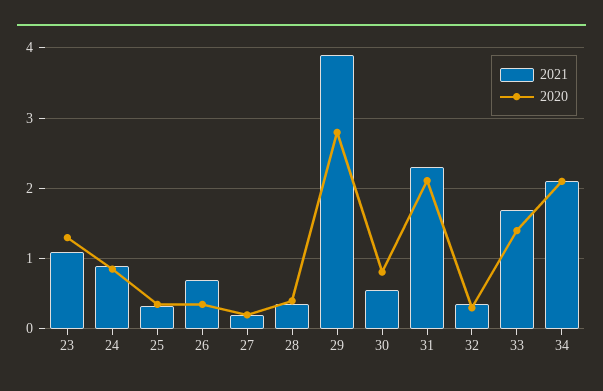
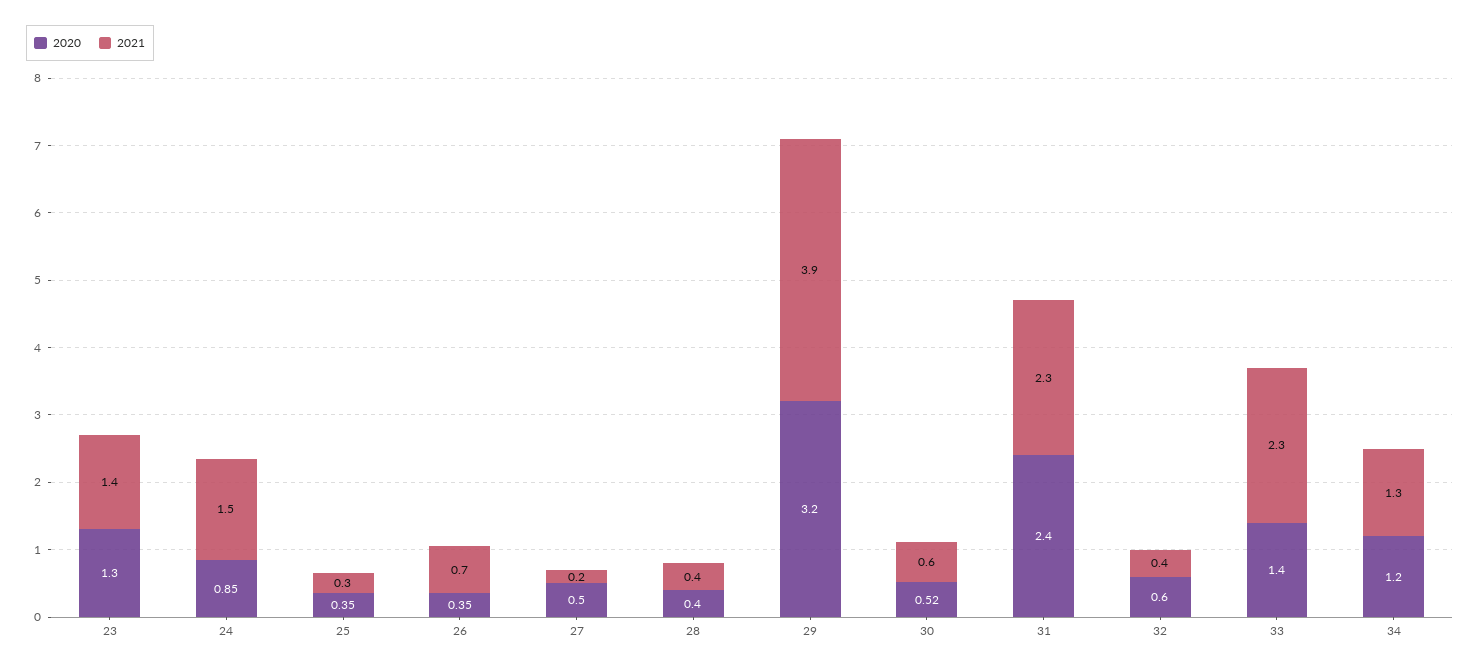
2021, 23: 1.1 -> 1.4
2021, 24: 0.9 -> 1.5
2020, 27: 0.2 -> 0.5
2020, 29: 2.8 -> 3.2
2020, 30: 0.8 -> 0.52
2020, 31: 2.1 -> 2.4
2020, 32: 0.3 -> 0.6
2021, 33: 1.7 -> 2.3
2021, 34: 2.1 -> 1.3
2020, 34: 2.1 -> 1.2

